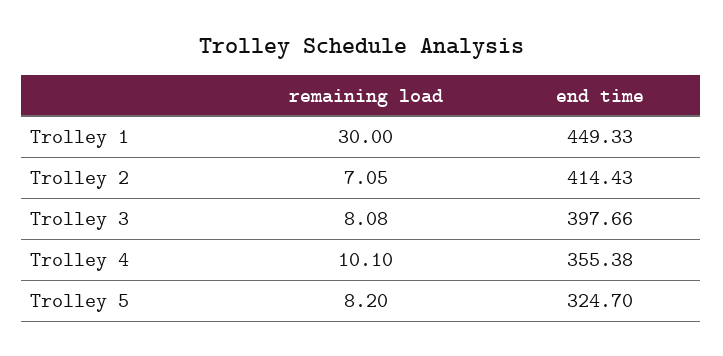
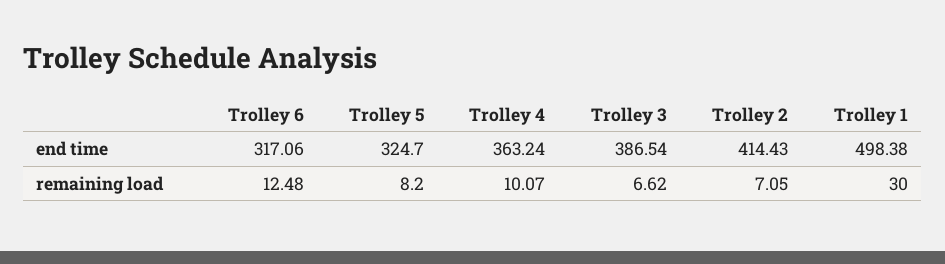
end time, Trolley 1: 449.33 -> 498.38
remaining load, Trolley 3: 8.08 -> 6.62
end time, Trolley 3: 397.66 -> 386.54
remaining load, Trolley 4: 10.1 -> 10.07
end time, Trolley 4: 355.38 -> 363.24
end time, Trolley 6: none -> 317.06
remaining load, Trolley 6: none -> 12.48

